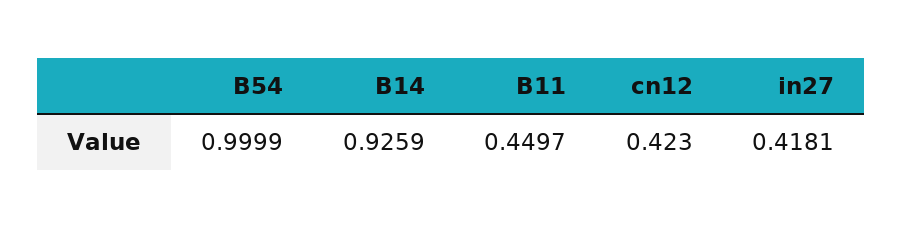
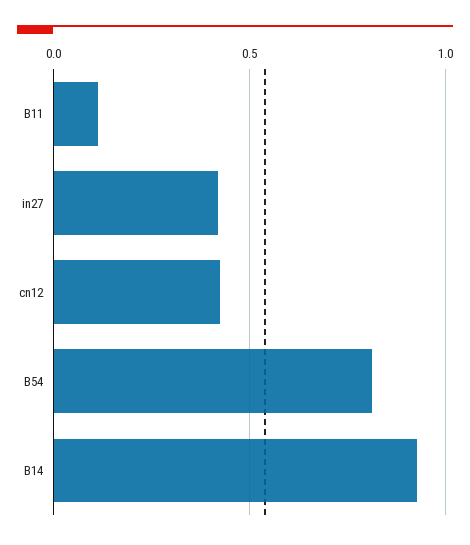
B54: 0.9999 -> 0.8
B11: 0.4497 -> 0.1

